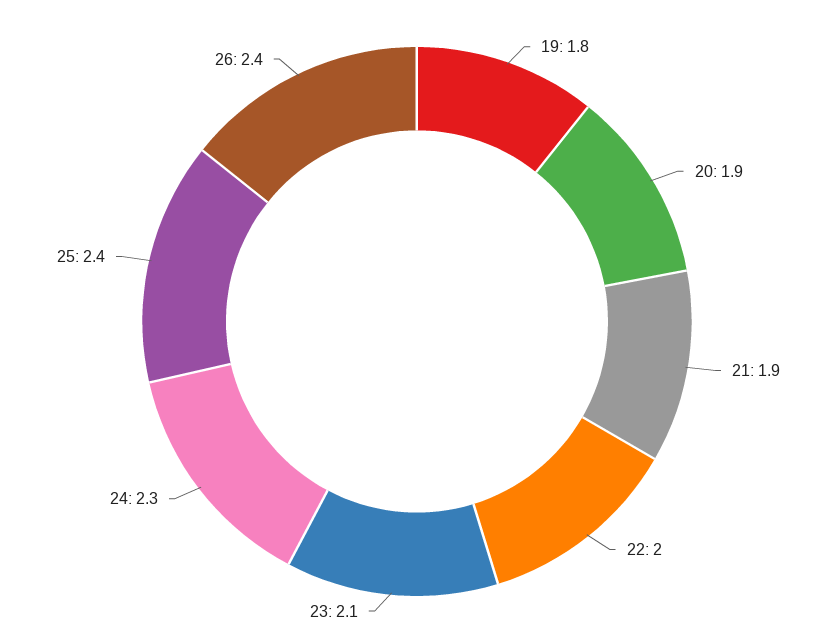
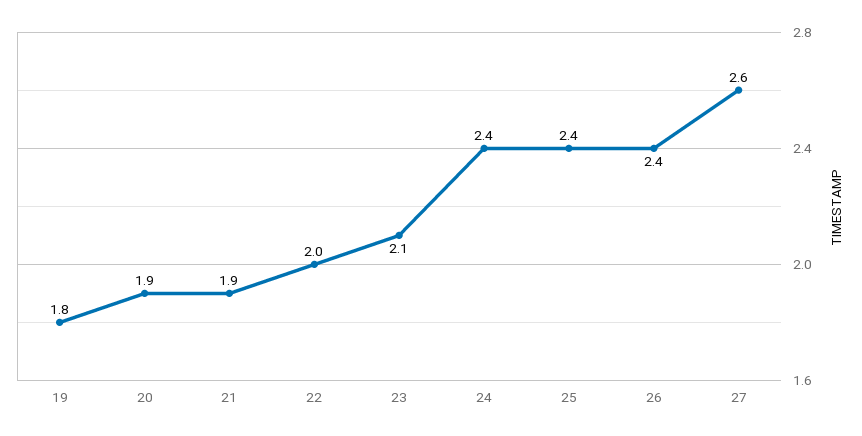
24: 2.3 -> 2.4
27: none -> 2.6

